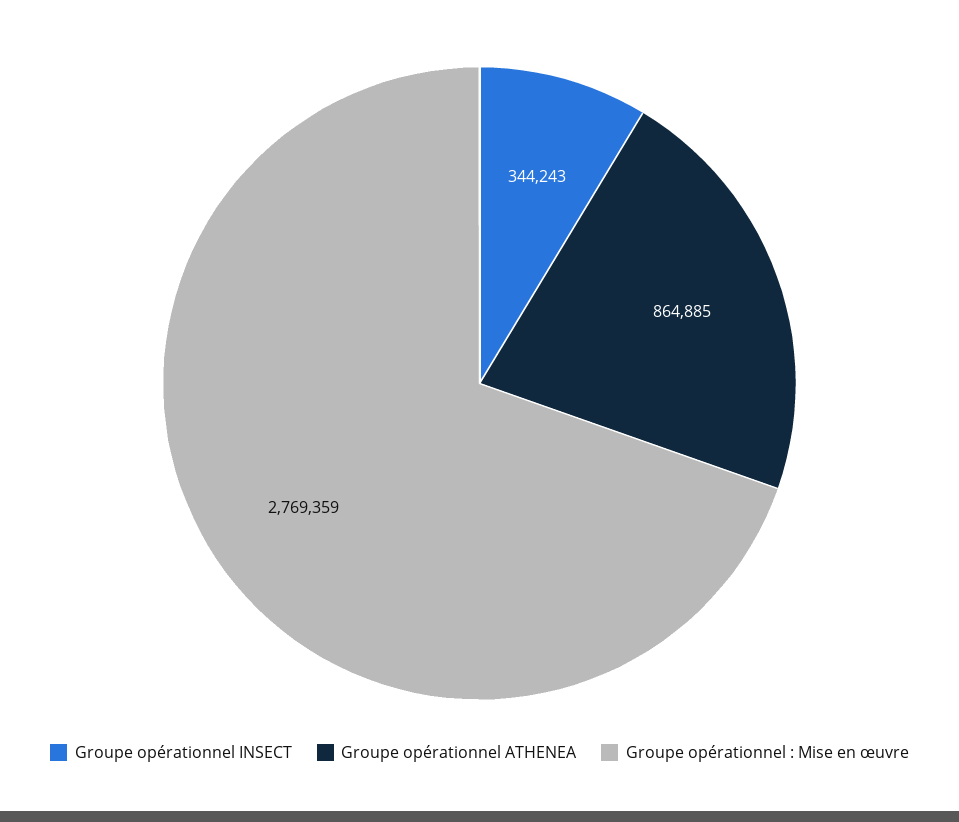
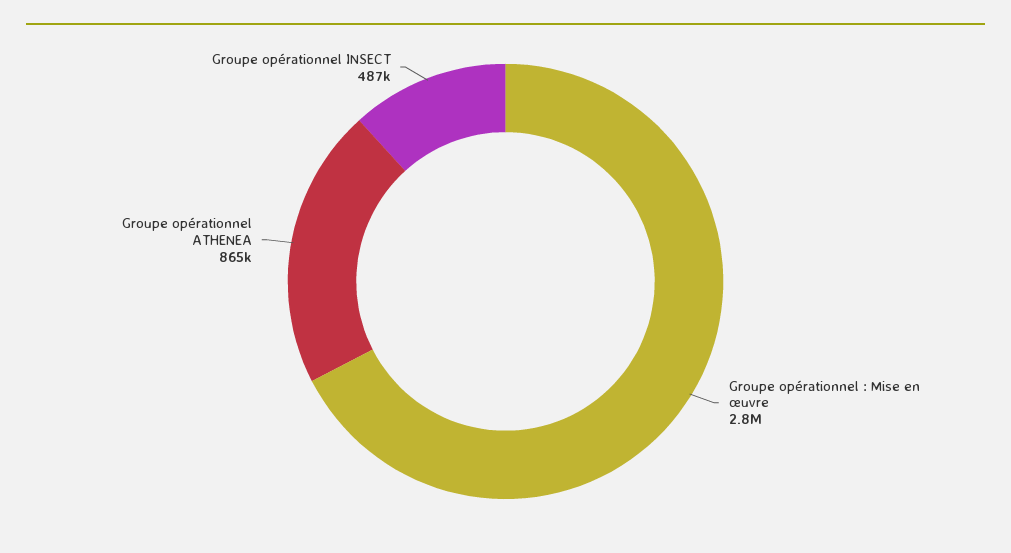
Groupe opérationnel INSECT: 344243 -> 487000

